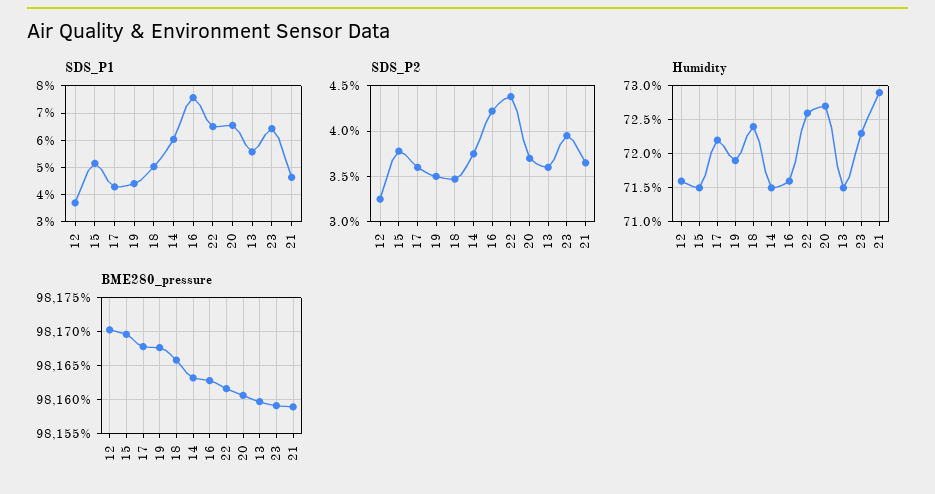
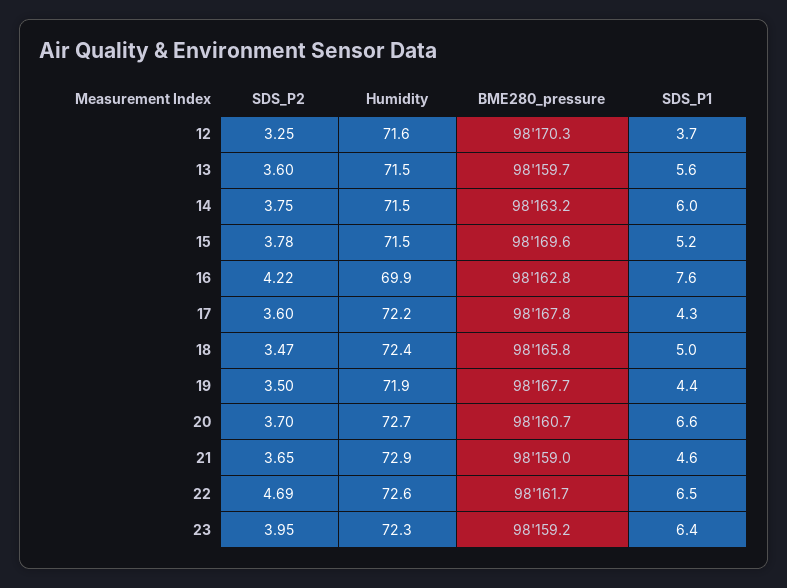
SDS_P2, 22: 4.4 -> 4.69
Humidity, 16: 71.6 -> 69.9

